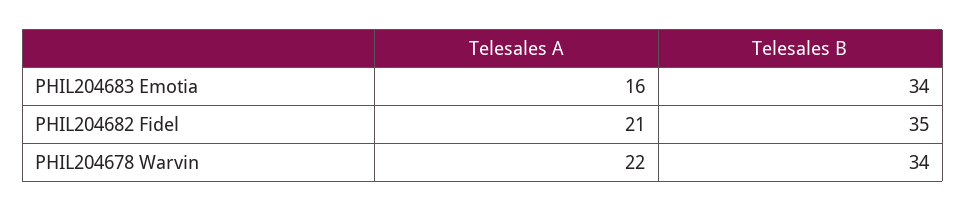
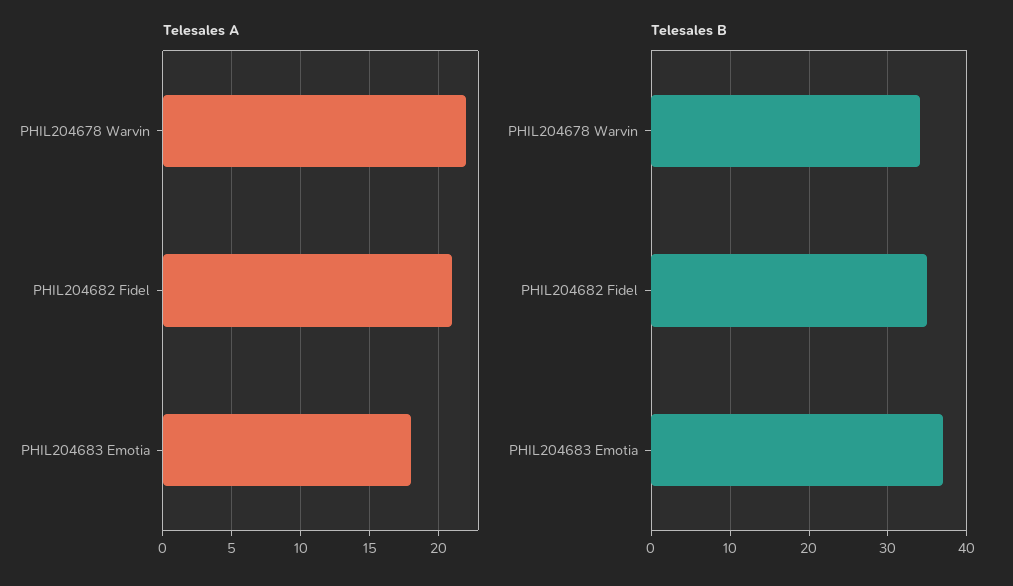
Telesales A, PHIL204683 Emotia: 16 -> 18
Telesales B, PHIL204683 Emotia: 34 -> 37

